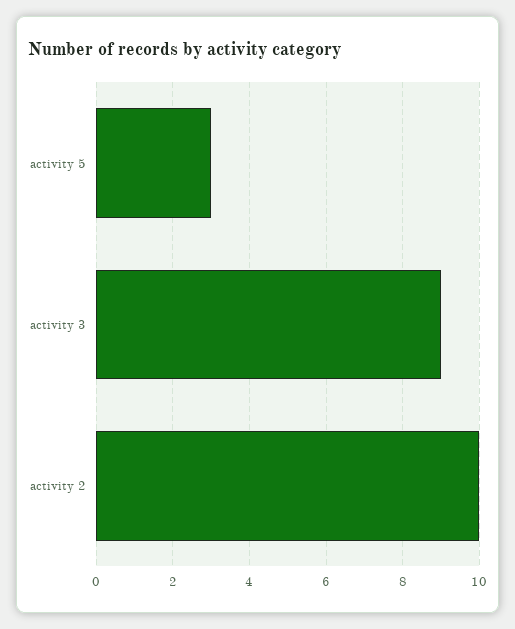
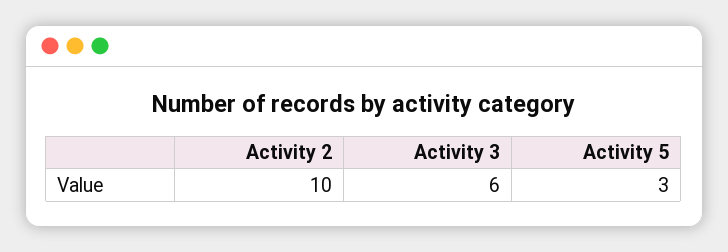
activity 3: 9 -> 6

